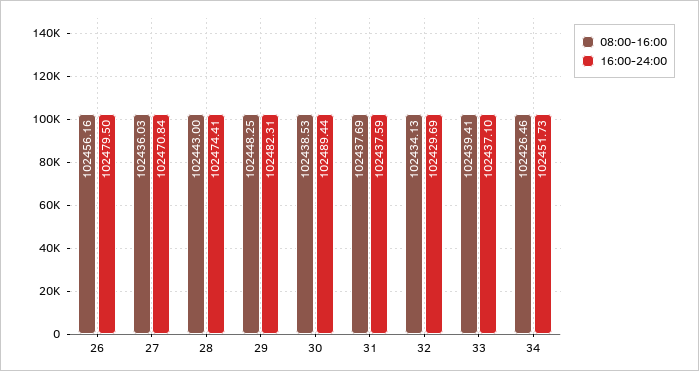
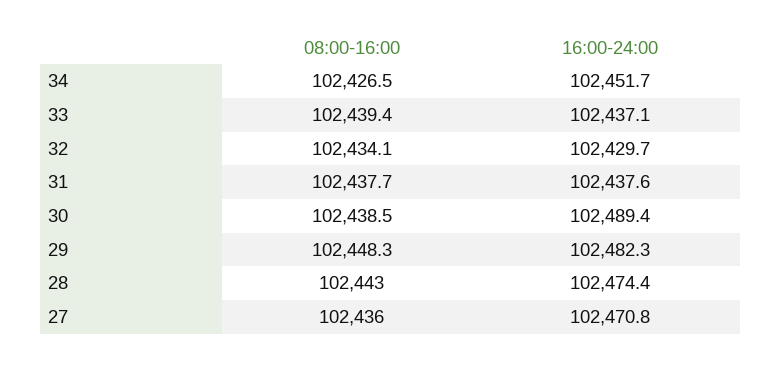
08:00-16:00, 26: 102456.16 -> none
16:00-24:00, 26: 102479.5 -> none

